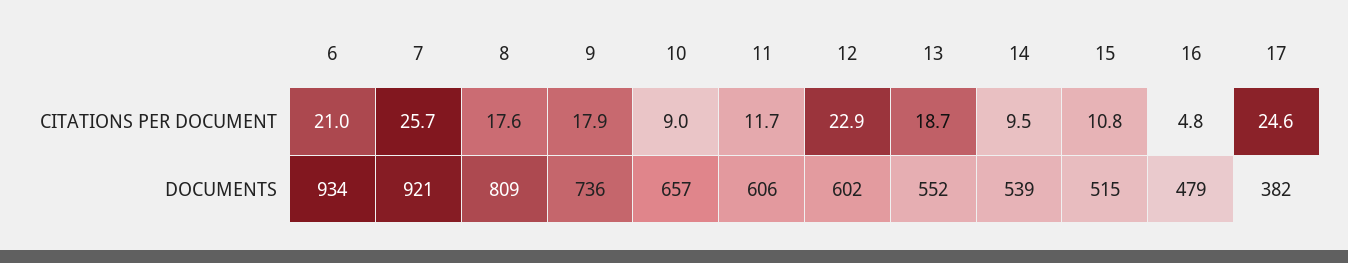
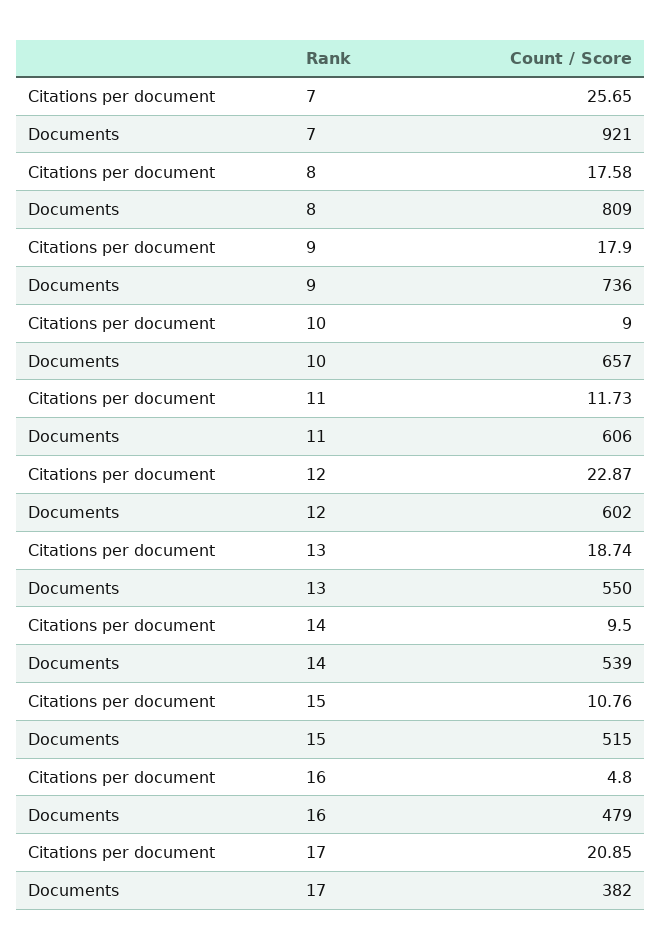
6, CITATIONS PER DOCUMENT: 21 -> none
17, CITATIONS PER DOCUMENT: 24.6 -> 20.85
6, DOCUMENTS: 934 -> none
13, DOCUMENTS: 552 -> 550

